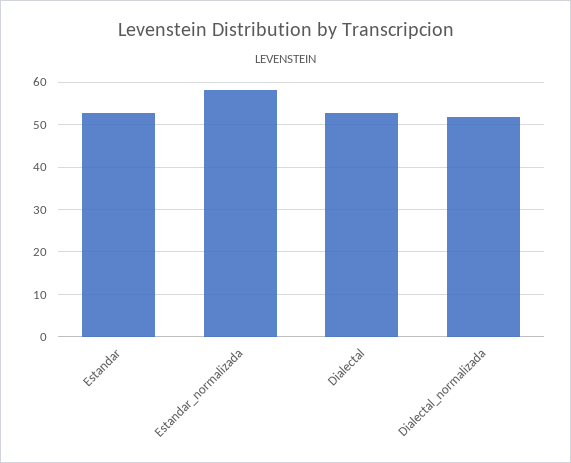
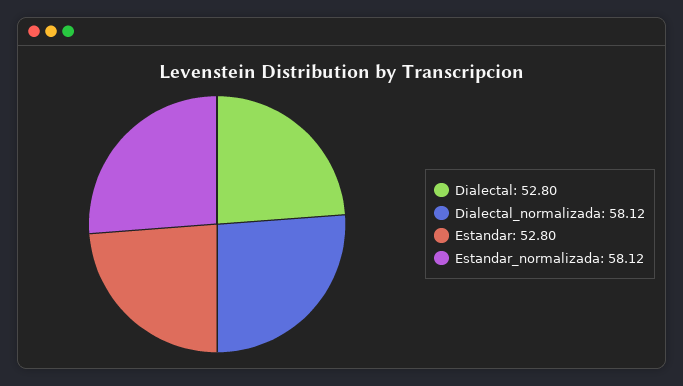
Dialectal_normalizada: 52 -> 58.12

